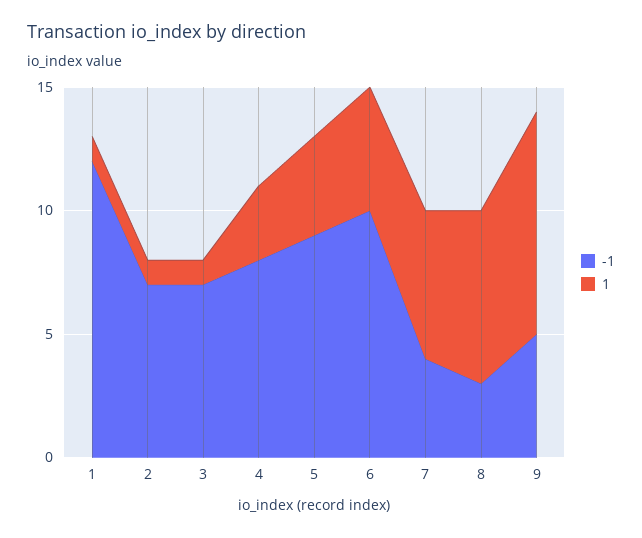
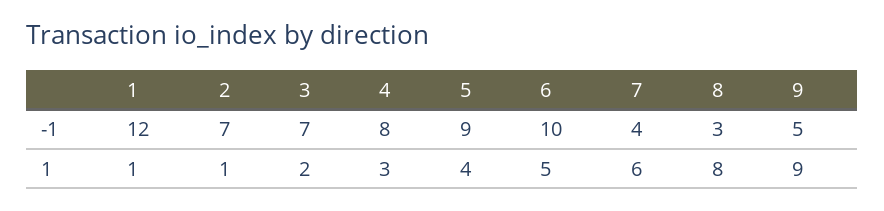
1, 3: 1 -> 2
1, 8: 7 -> 8

